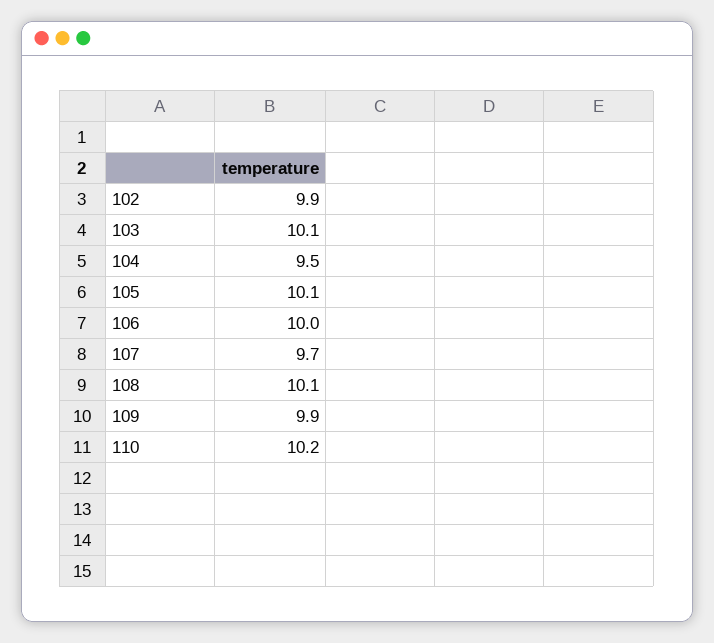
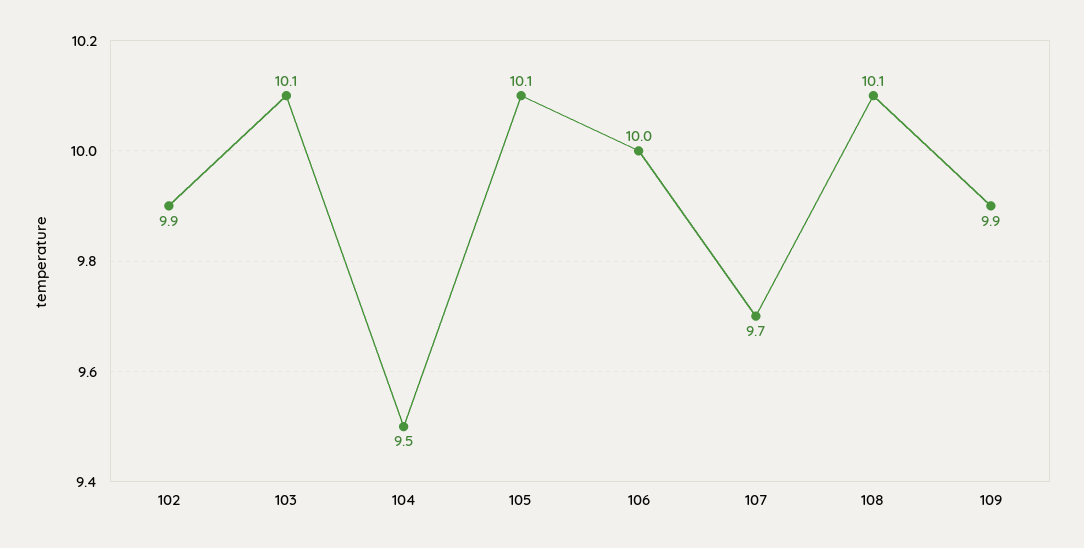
110: 10.2 -> none

